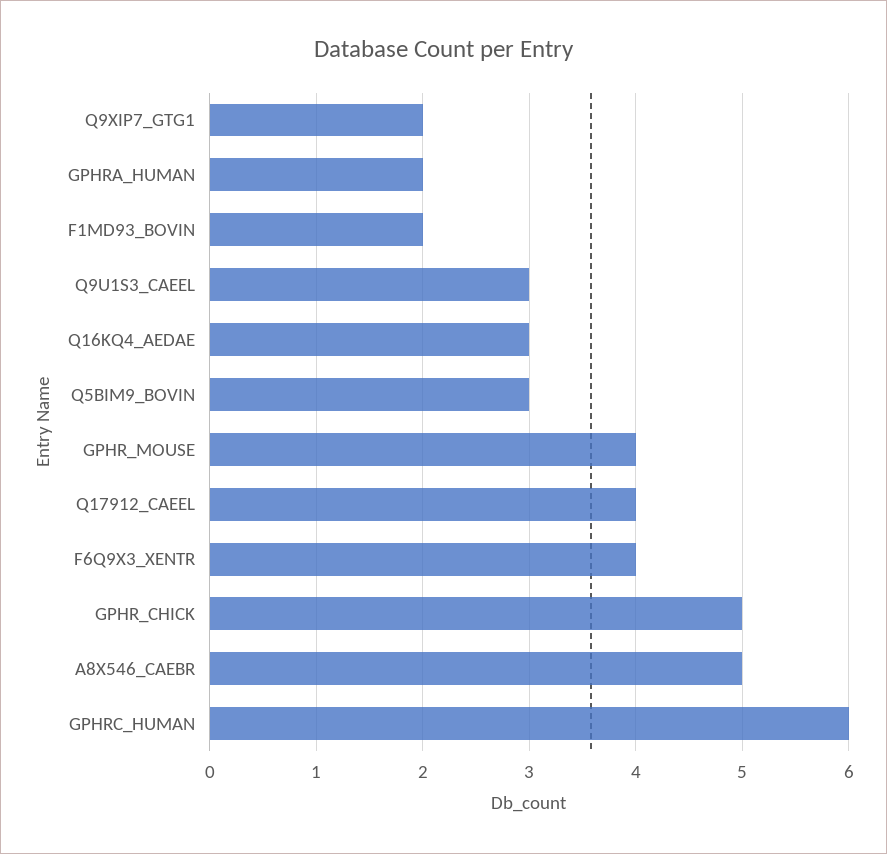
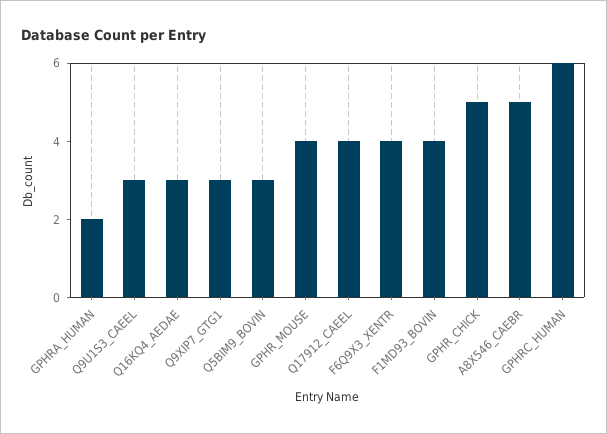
Q9XIP7_GTG1: 2 -> 3
F1MD93_BOVIN: 2 -> 4

